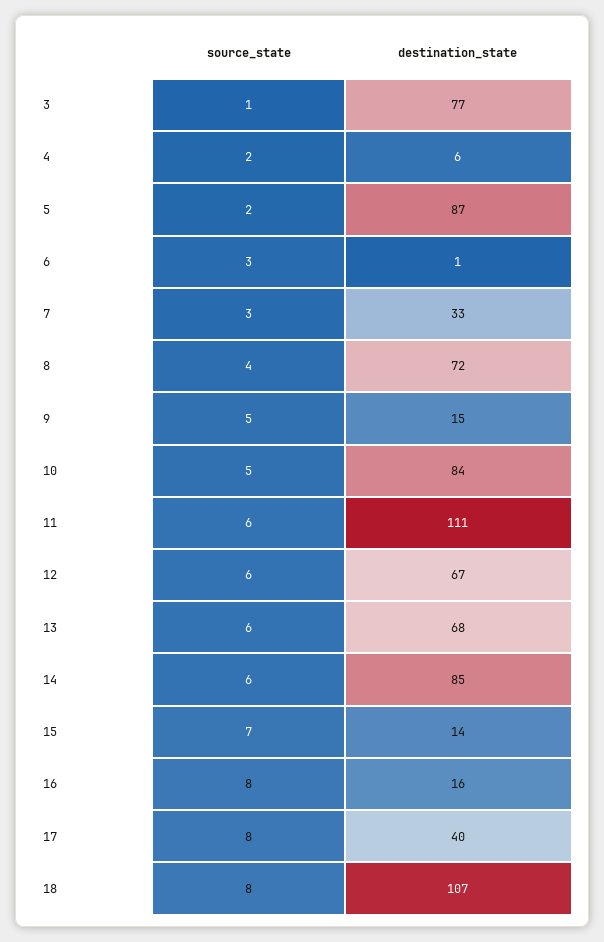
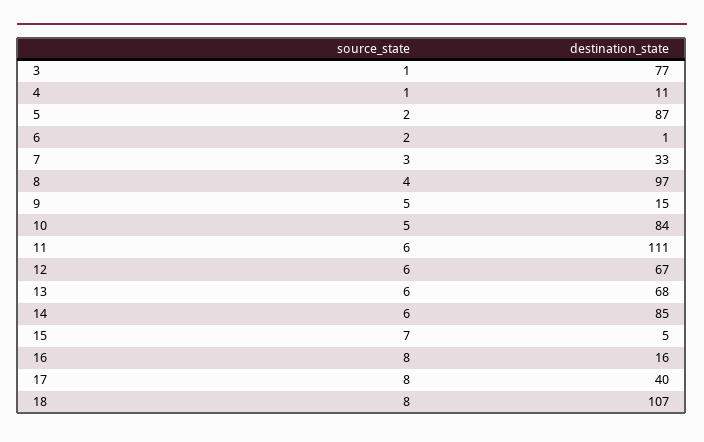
source_state, 4: 2 -> 1
destination_state, 4: 6 -> 11
source_state, 6: 3 -> 2
destination_state, 8: 72 -> 97
destination_state, 15: 14 -> 5

